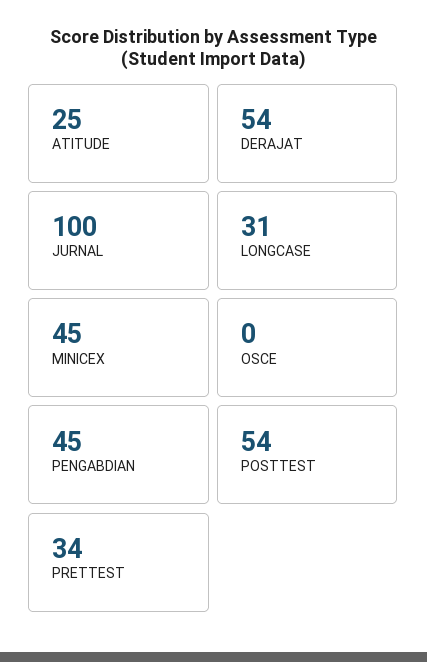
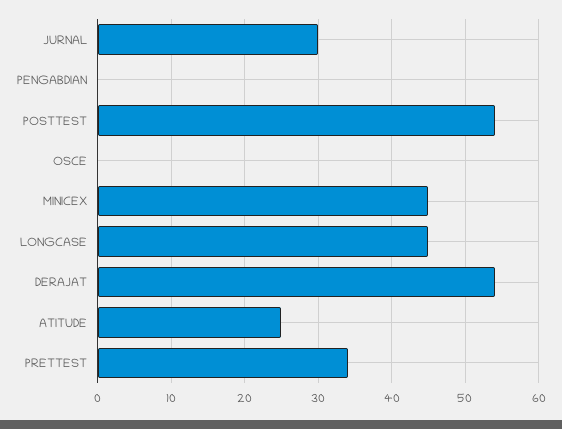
JURNAL: 100 -> 30
LONGCASE: 31 -> 45
PENGABDIAN: 45 -> 0

